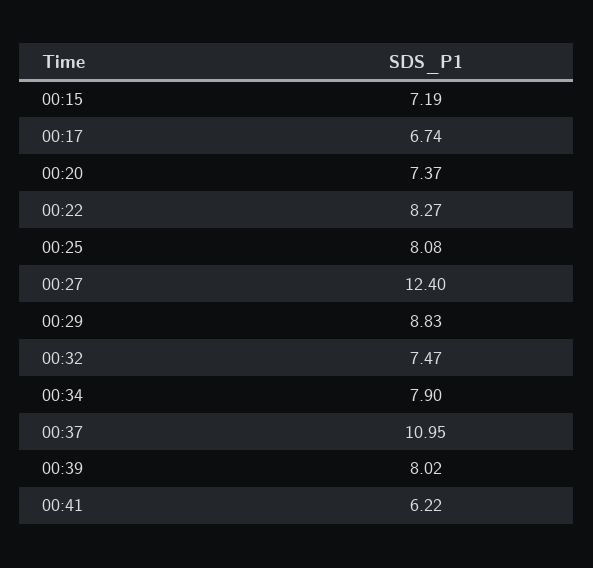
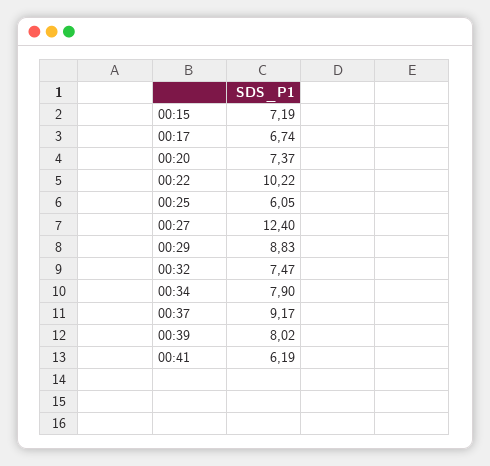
00:22: 8.27 -> 10.22
00:25: 8.08 -> 6.05
00:37: 10.95 -> 9.17
00:41: 6.22 -> 6.19

